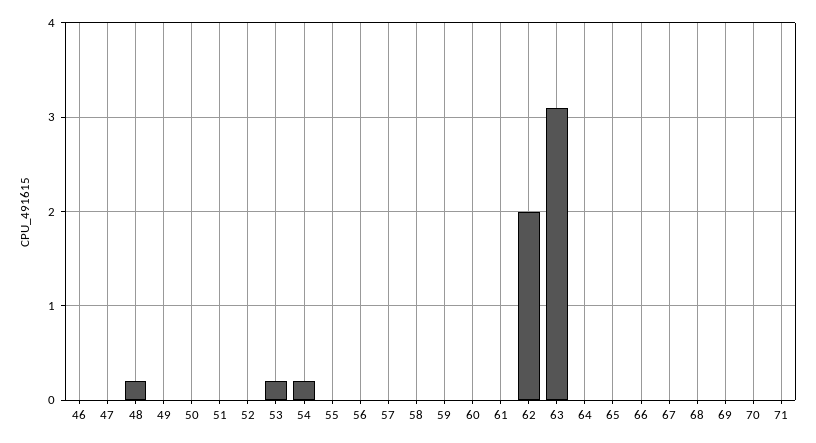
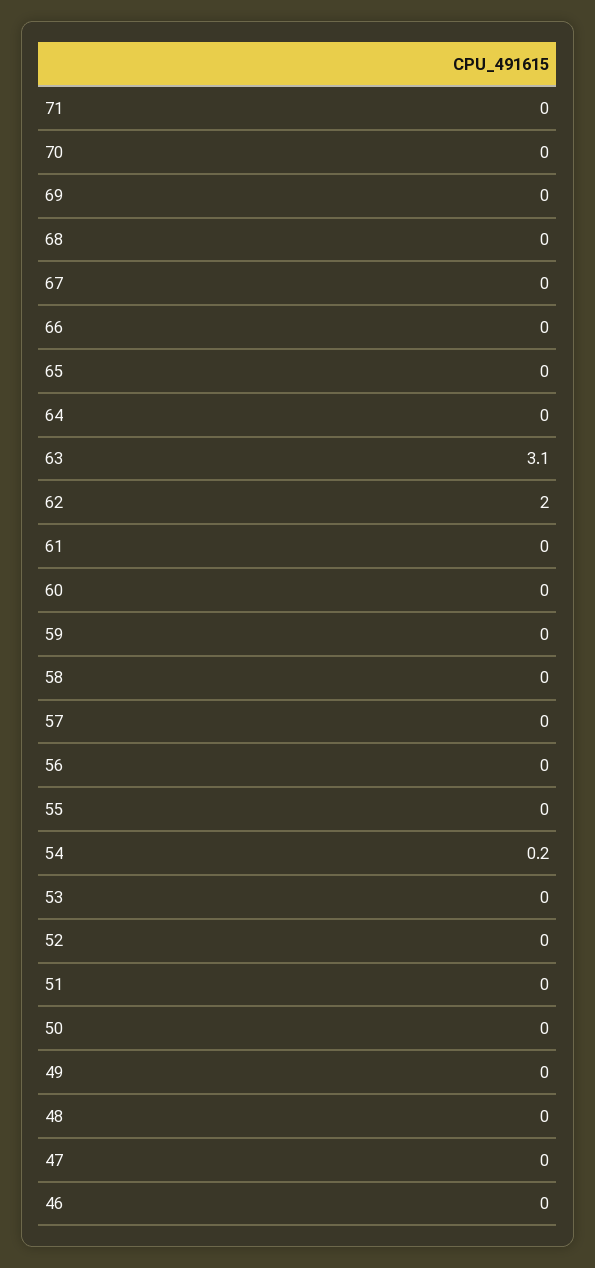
48: 0.2 -> 0
53: 0.2 -> 0

